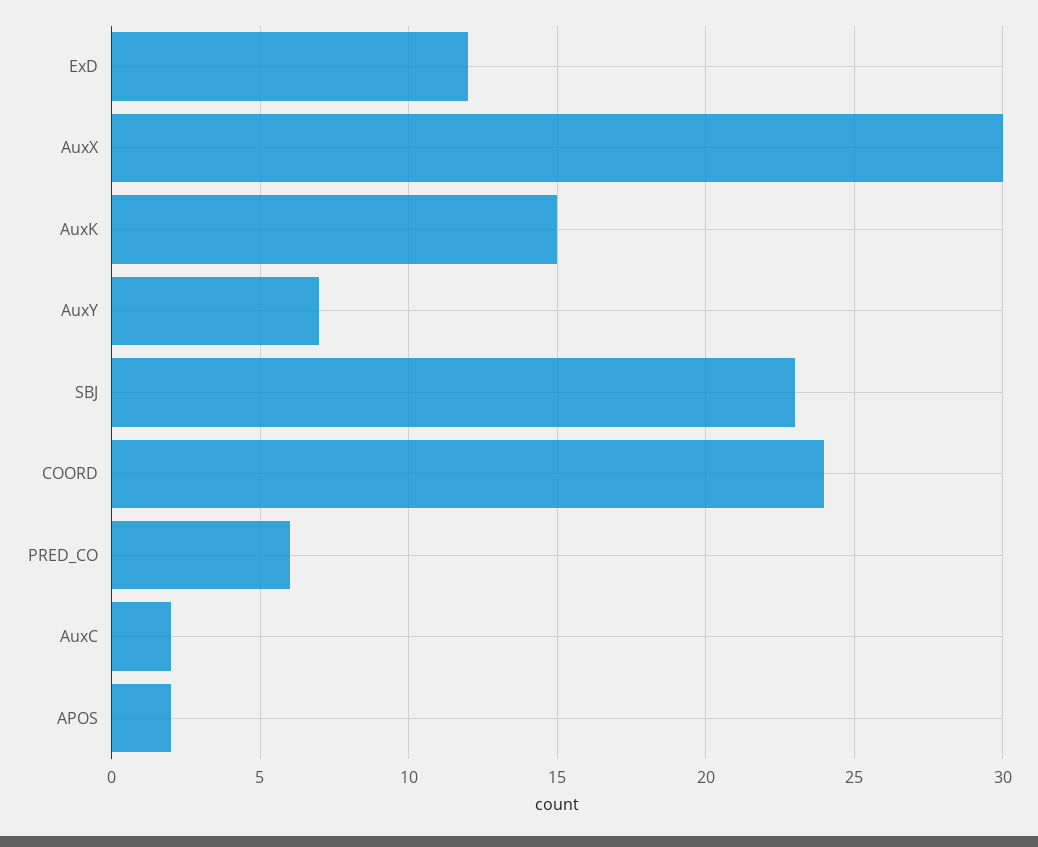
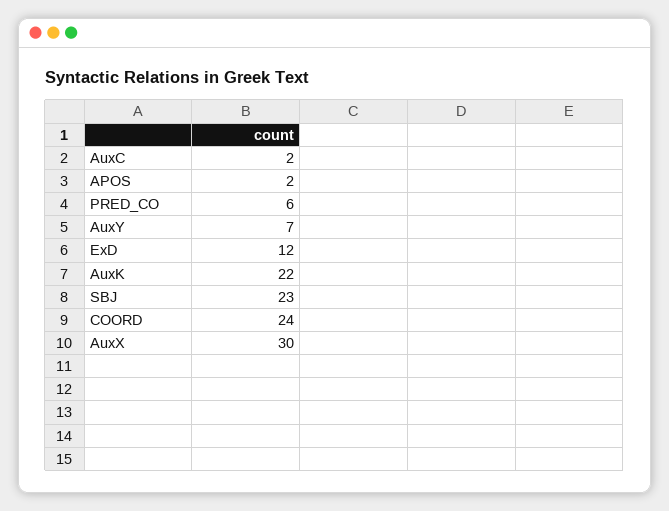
AuxK: 15 -> 22

